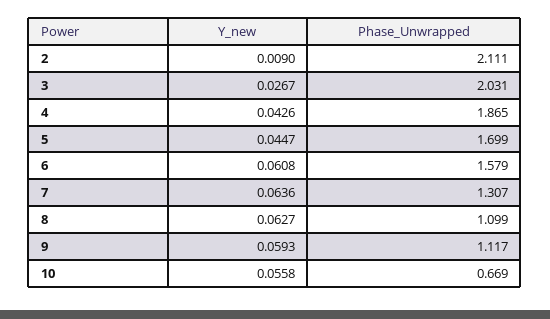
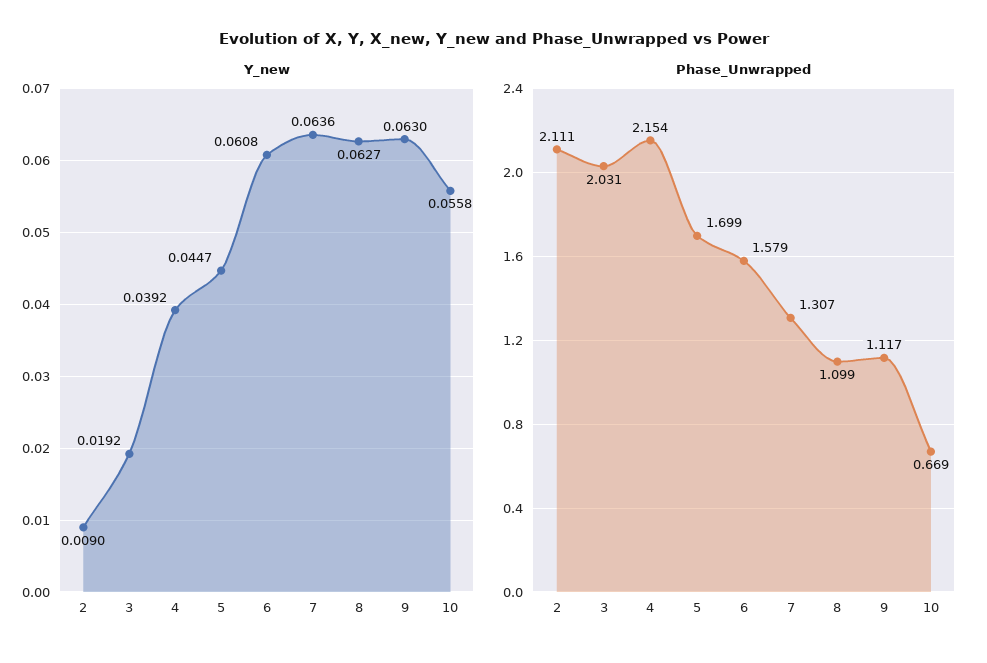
Y_new, 3: 0.0267 -> 0.0192
Y_new, 4: 0.0426 -> 0.0392
Phase_Unwrapped, 4: 1.865 -> 2.154
Y_new, 9: 0.0593 -> 0.063

